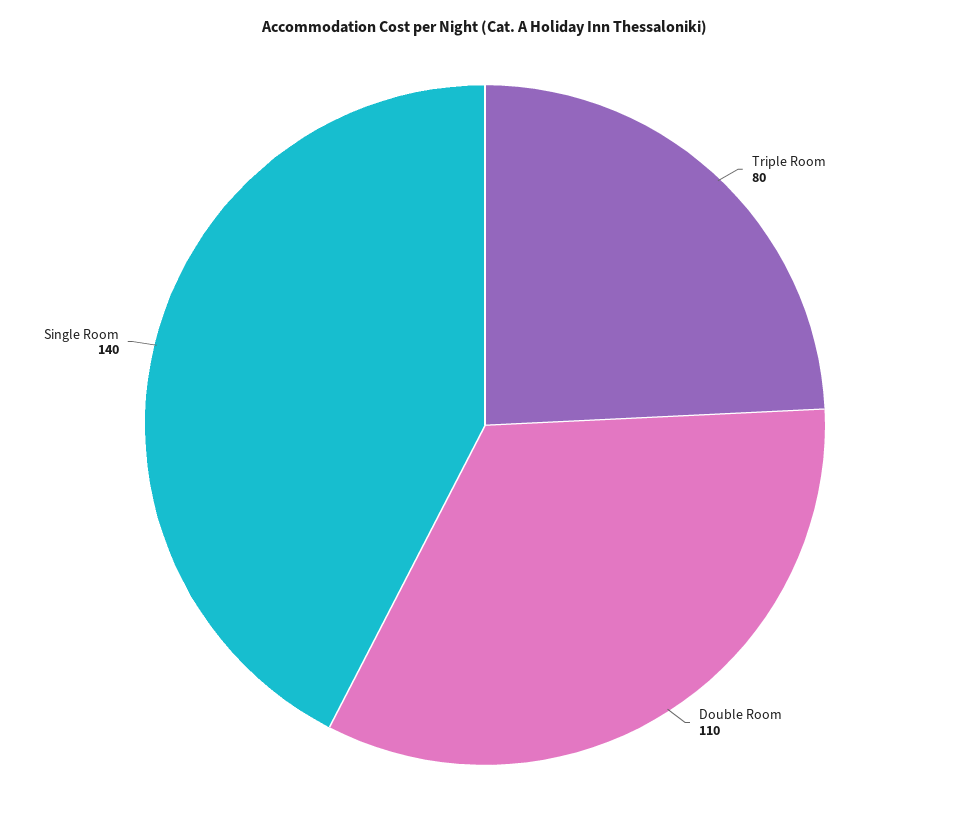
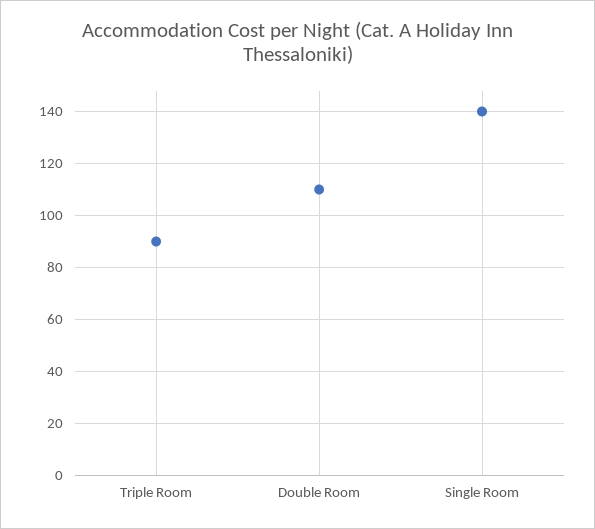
Triple Room: 80 -> 90

